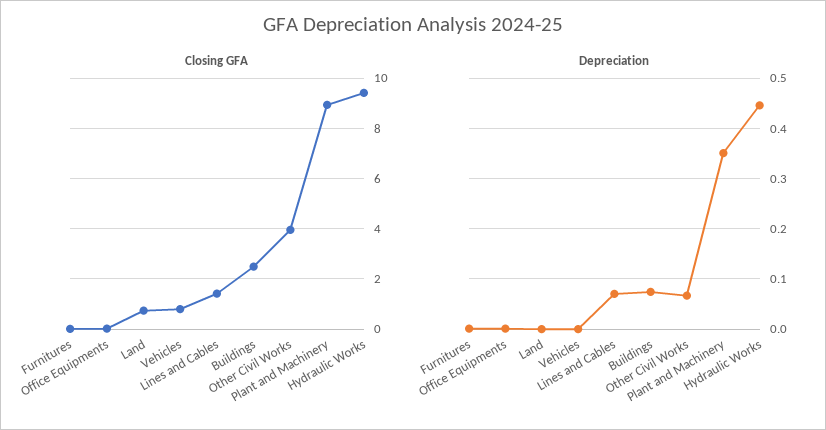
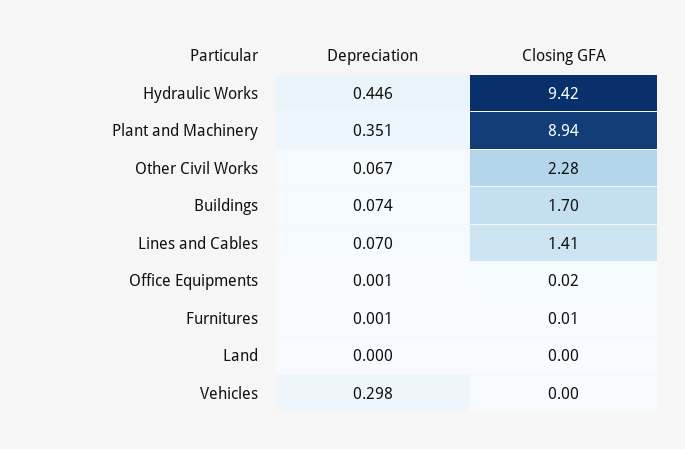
Closing GFA, Land: 0.75 -> 0
Closing GFA, Vehicles: 0.75 -> 0
Closing GFA, Buildings: 2.5 -> 1.7
Closing GFA, Other Civil Works: 4 -> 2.28
Depreciation, Vehicles: 0 -> 0.298

